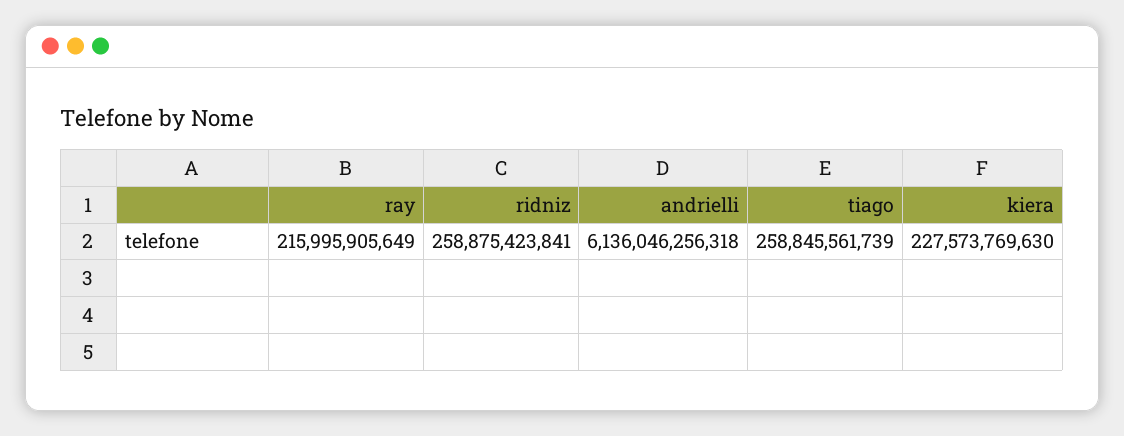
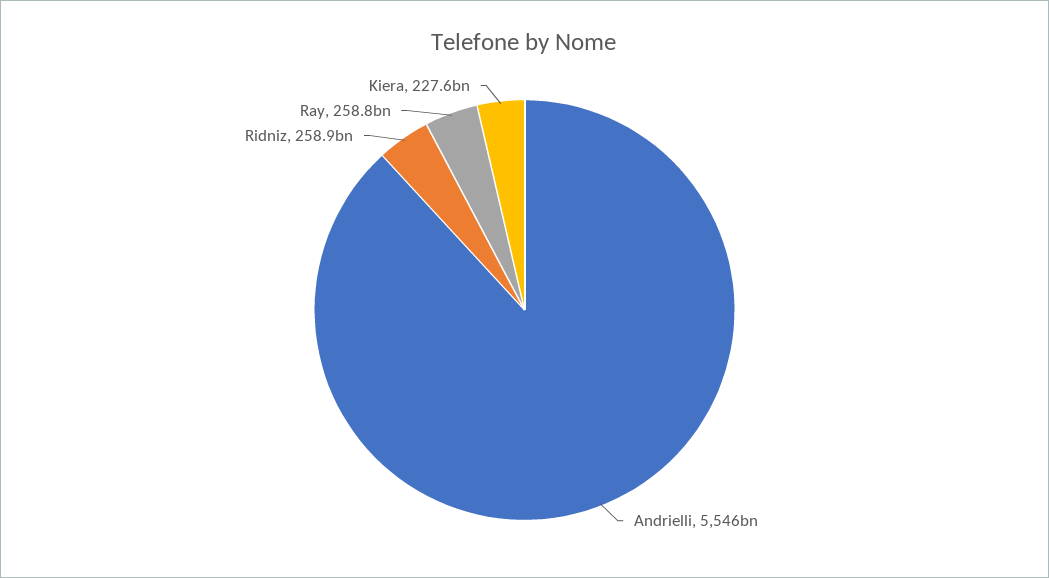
ray: 215995905649 -> 258800000000
andrielli: 6136046256318 -> 5546000000000
tiago: 258845561739 -> none

